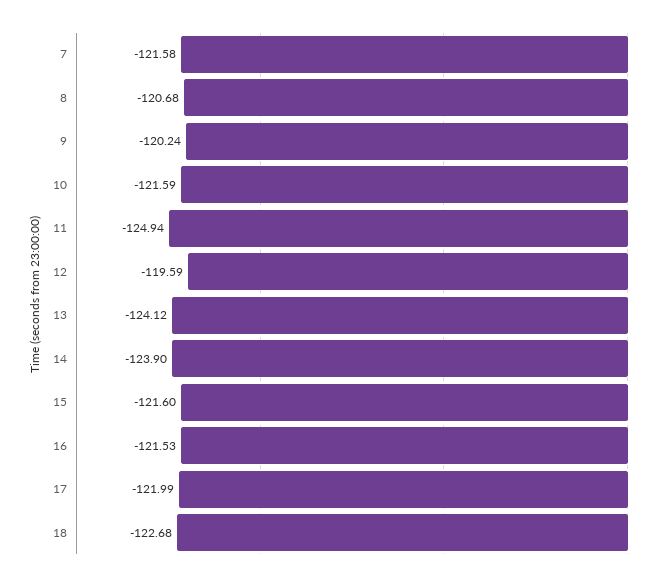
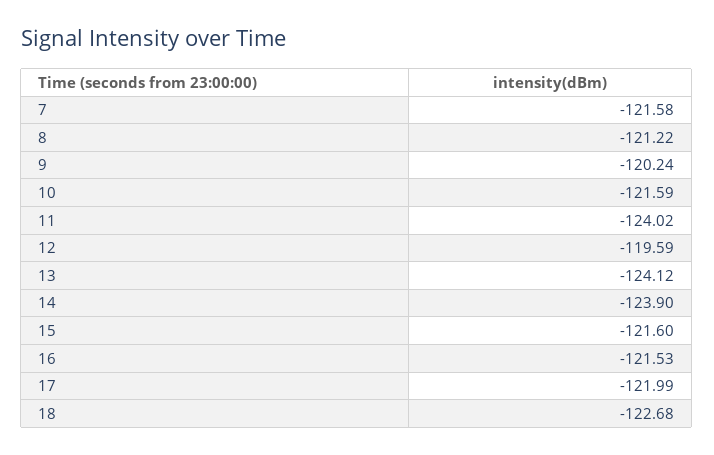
8: -120.68 -> -121.22
11: -124.94 -> -124.02

